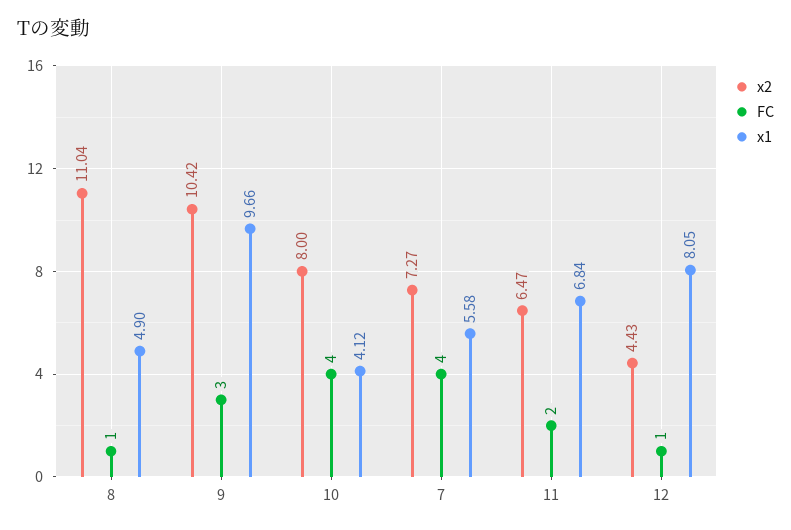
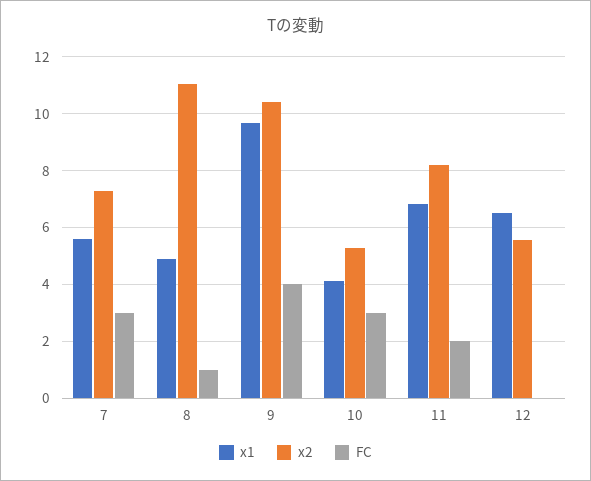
FC, 9: 3 -> 4
x2, 10: 8 -> 5.25
FC, 10: 4 -> 3
FC, 7: 4 -> 3
x2, 11: 6.47 -> 8.25
x2, 12: 4.43 -> 5.5
FC, 12: 1 -> 0
x1, 12: 8.05 -> 6.5

